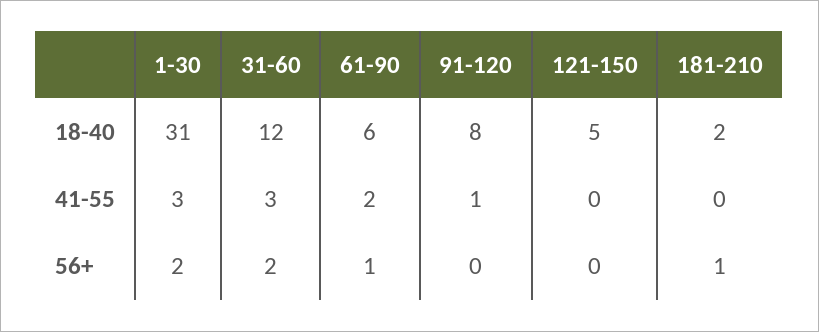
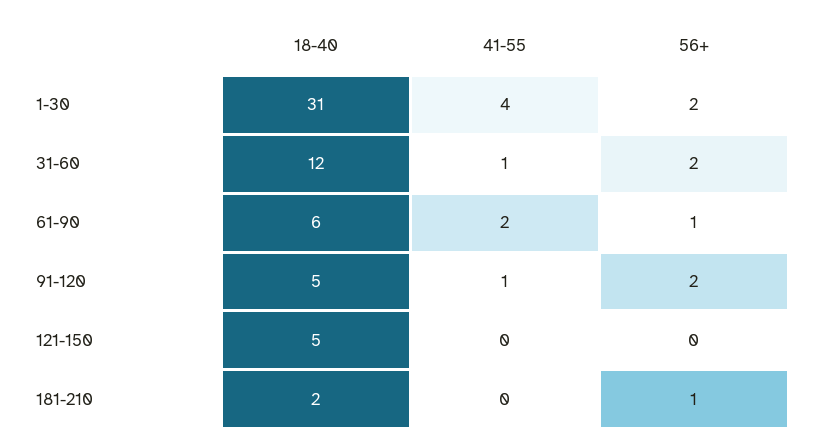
91-120, 18-40: 8 -> 5
1-30, 41-55: 3 -> 4
31-60, 41-55: 3 -> 1
91-120, 56+: 0 -> 2

